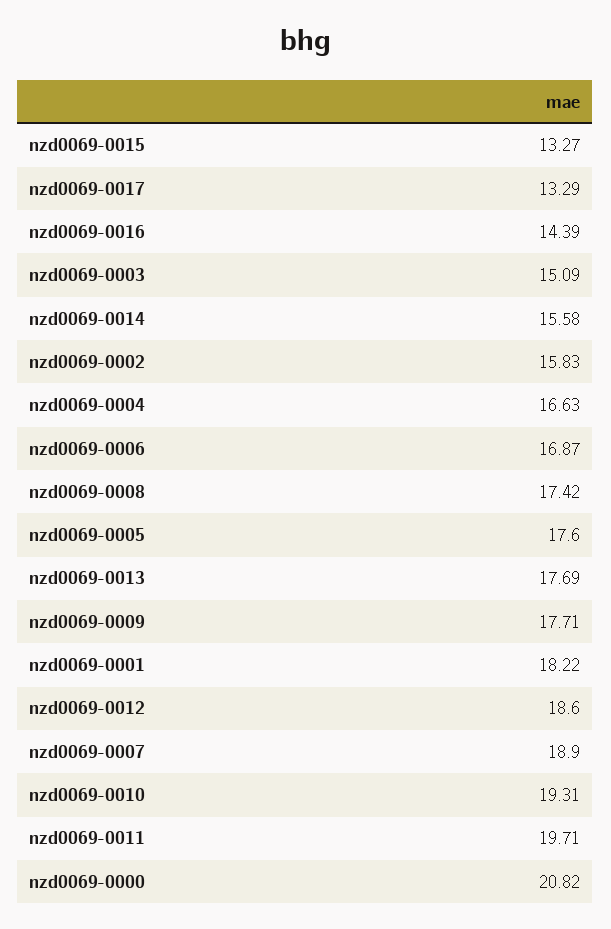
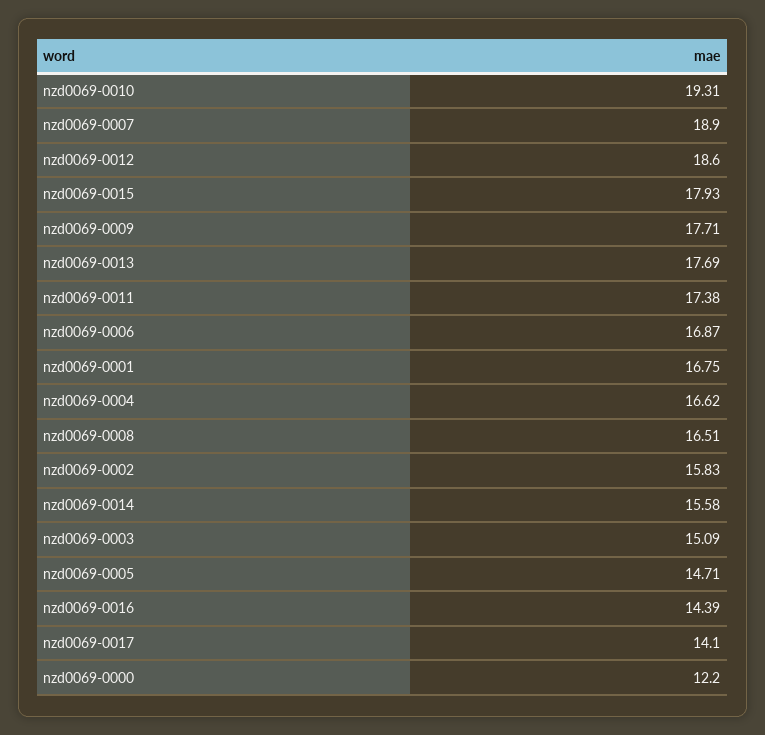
nzd0069-0015: 13.27 -> 17.93
nzd0069-0017: 13.29 -> 14.1
nzd0069-0004: 16.63 -> 16.62
nzd0069-0008: 17.42 -> 16.51
nzd0069-0005: 17.6 -> 14.71
nzd0069-0001: 18.22 -> 16.75
nzd0069-0011: 19.71 -> 17.38
nzd0069-0000: 20.82 -> 12.2

